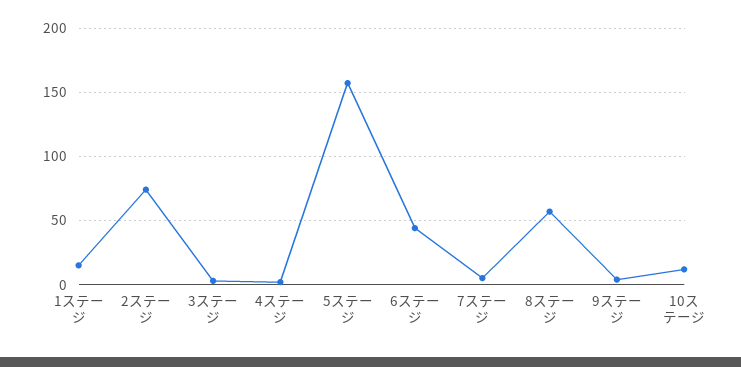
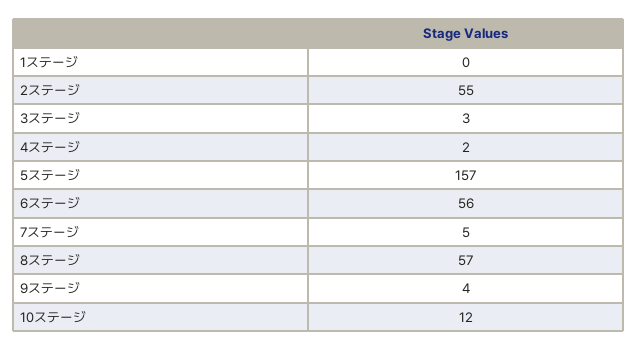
1ステージ: 15 -> 0
2ステージ: 75 -> 55
6ステージ: 45 -> 56

